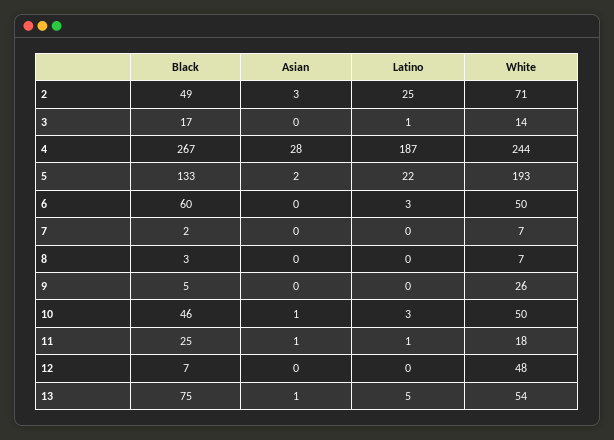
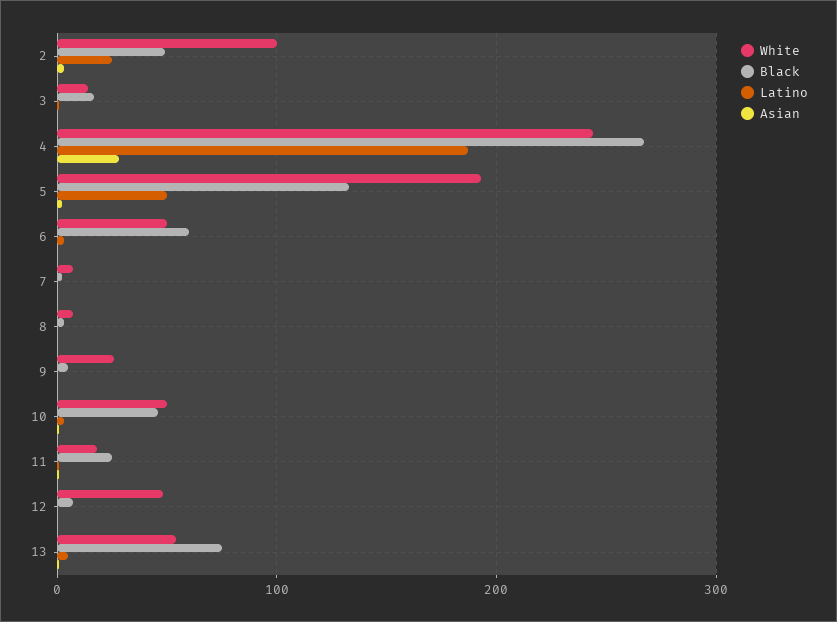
White, 2: 71 -> 100
Latino, 5: 22 -> 50

